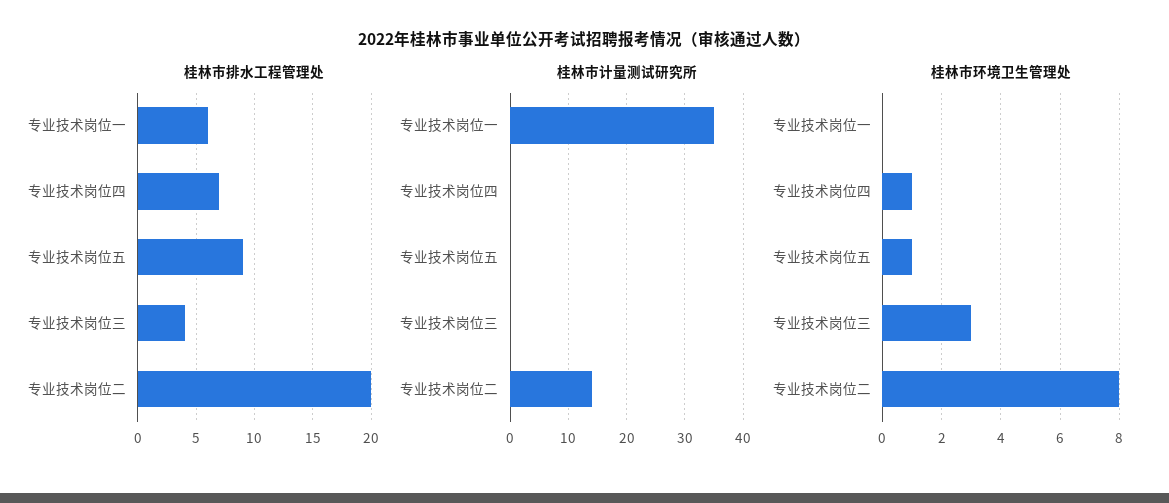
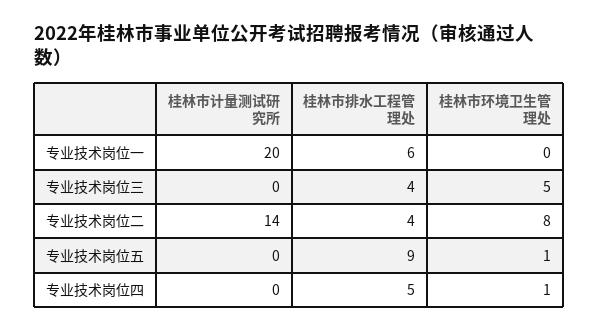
桂林市排水工程管理处, 专业技术岗位四: 7 -> 5
桂林市排水工程管理处, 专业技术岗位二: 20 -> 4
桂林市计量测试研究所, 专业技术岗位一: 35 -> 20
桂林市环境卫生管理处, 专业技术岗位三: 3 -> 5

